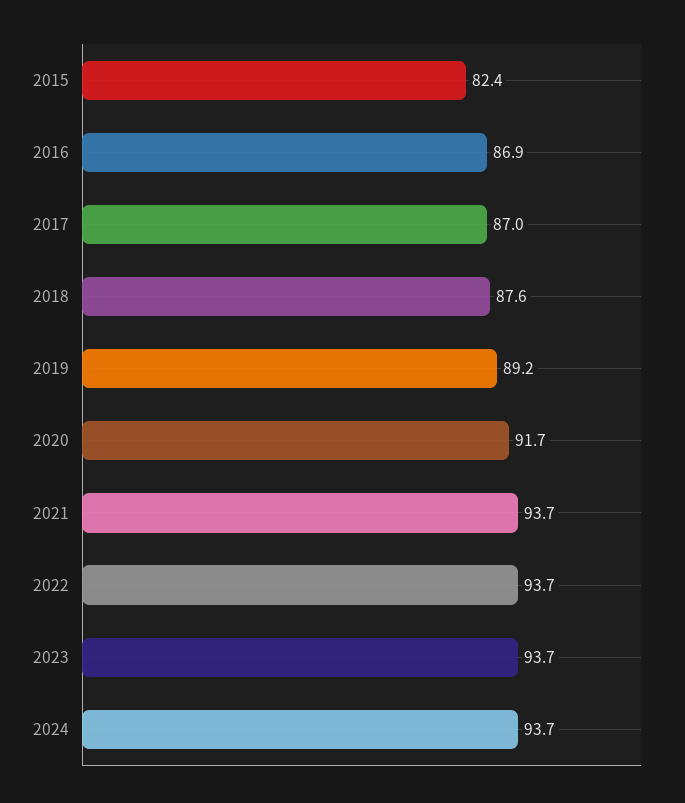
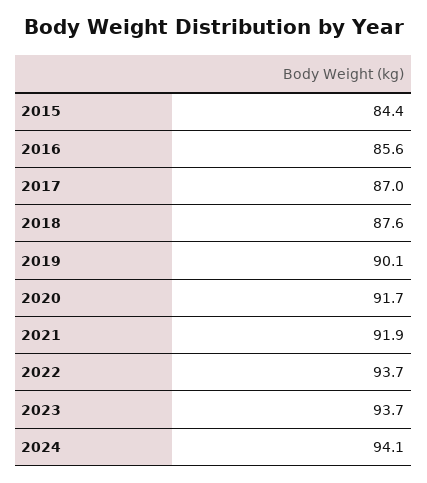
2015: 82.4 -> 84.4
2016: 86.9 -> 85.6
2019: 89.2 -> 90.1
2021: 93.7 -> 91.9
2024: 93.7 -> 94.1

